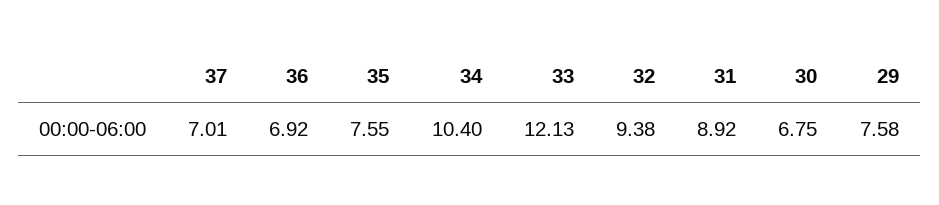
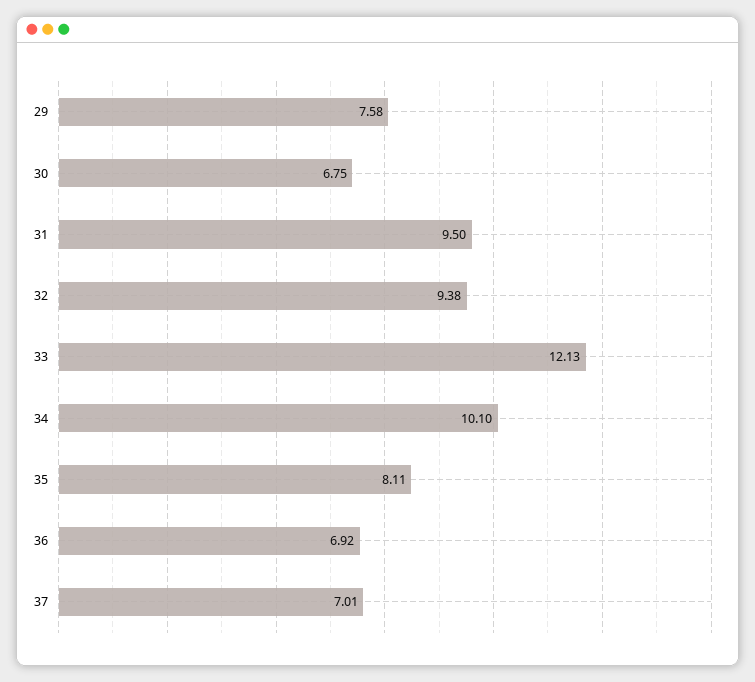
35: 7.55 -> 8.11
34: 10.4 -> 10.1
31: 8.92 -> 9.5

